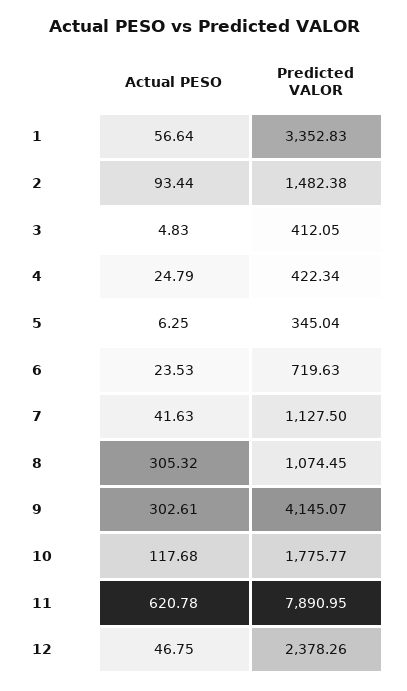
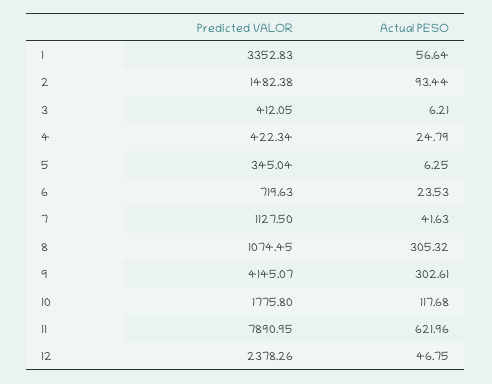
Actual PESO, 3: 4.83 -> 6.21
Predicted VALOR, 10: 1775.77 -> 1775.8
Actual PESO, 11: 620.78 -> 621.96

